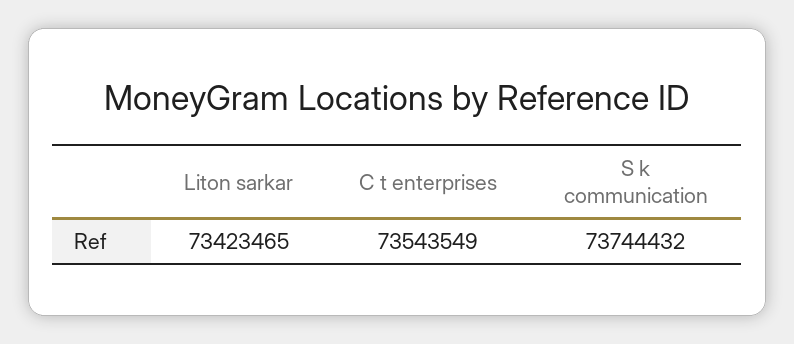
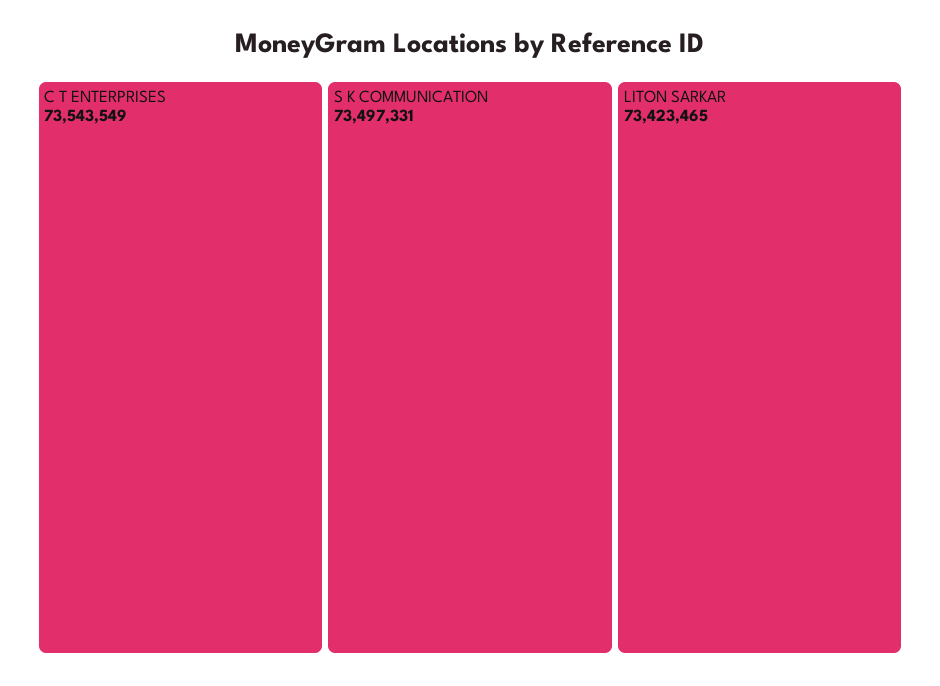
S k communication: 73744432 -> 73497331

